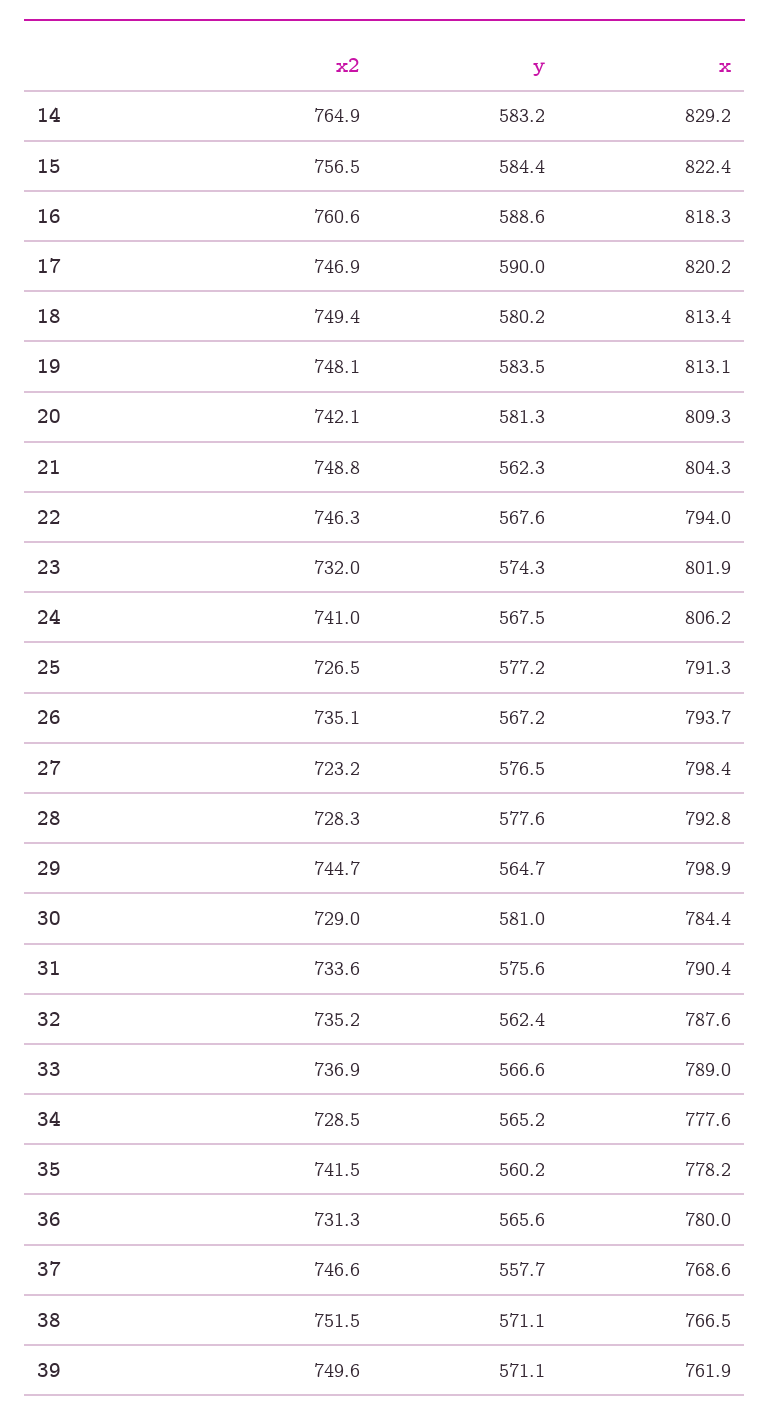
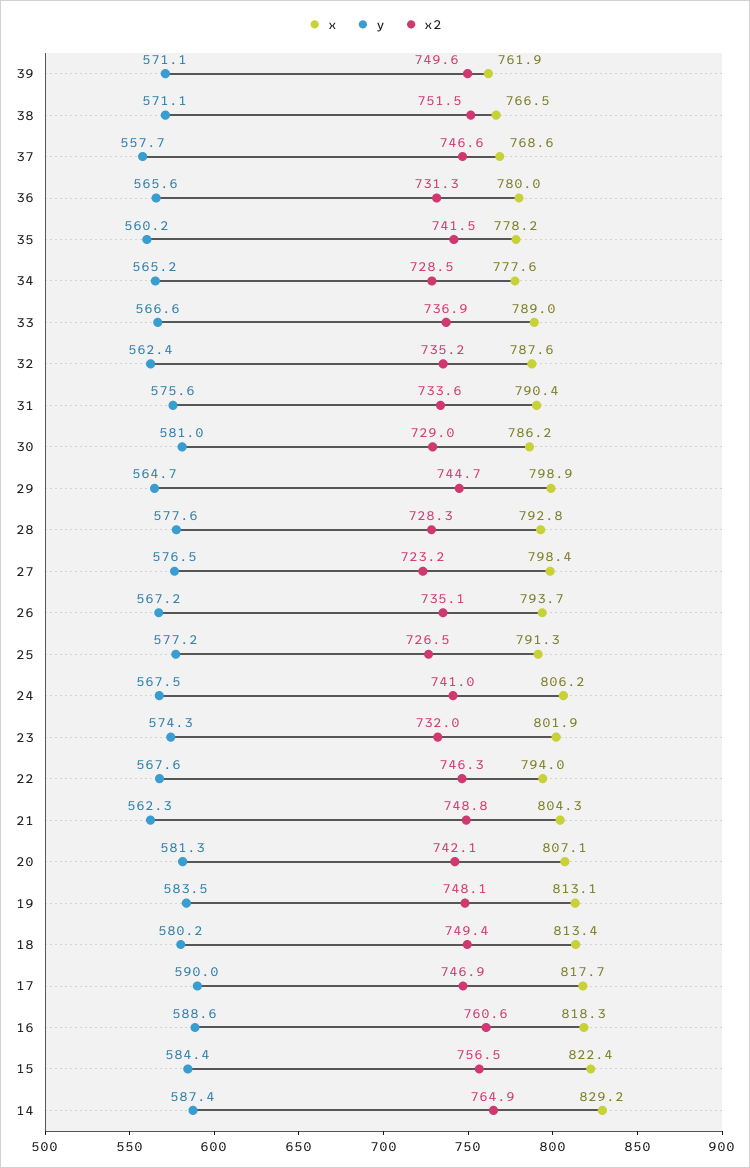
y, 14: 583.2 -> 587.4
x, 17: 820.2 -> 817.7
x, 20: 809.3 -> 807.1
x, 30: 784.4 -> 786.2

